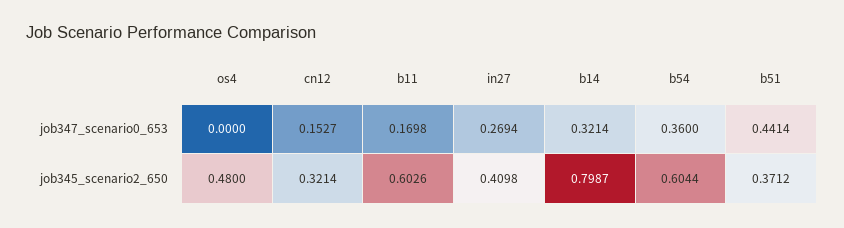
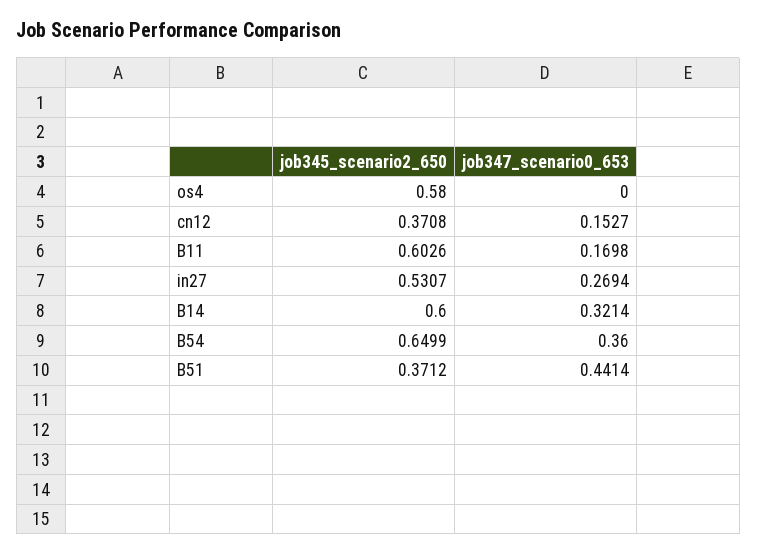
os4, job345_scenario2_650: 0.48 -> 0.58
cn12, job345_scenario2_650: 0.3214 -> 0.3708
in27, job345_scenario2_650: 0.4098 -> 0.5307
b14, job345_scenario2_650: 0.7987 -> 0.6
b54, job345_scenario2_650: 0.6044 -> 0.6499

